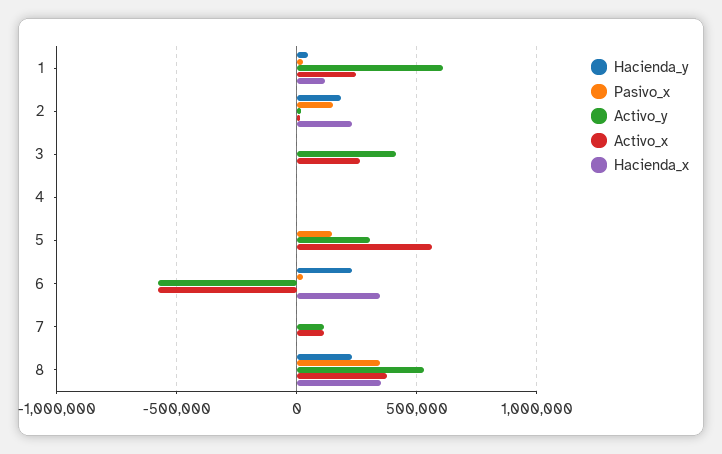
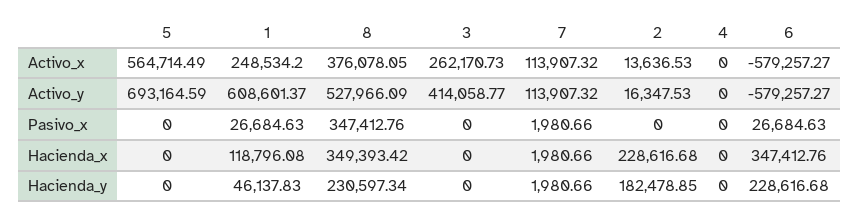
Pasivo_x, 2: 150000 -> 0
Pasivo_x, 5: 150000 -> 0
Activo_y, 5: 300000 -> 693164.59

